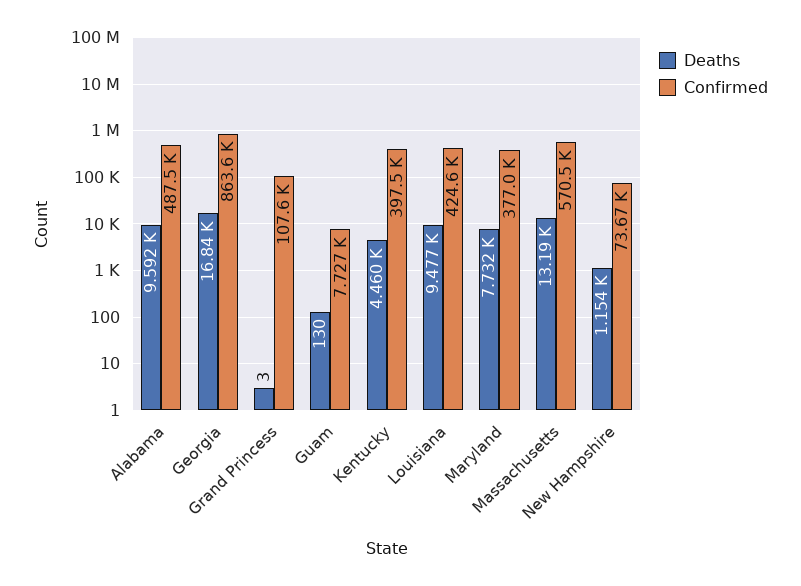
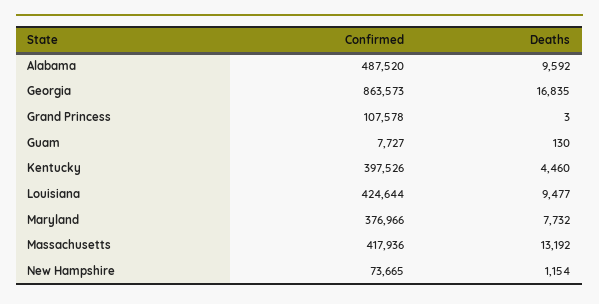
Confirmed, Massachusetts: 570500 -> 417936

